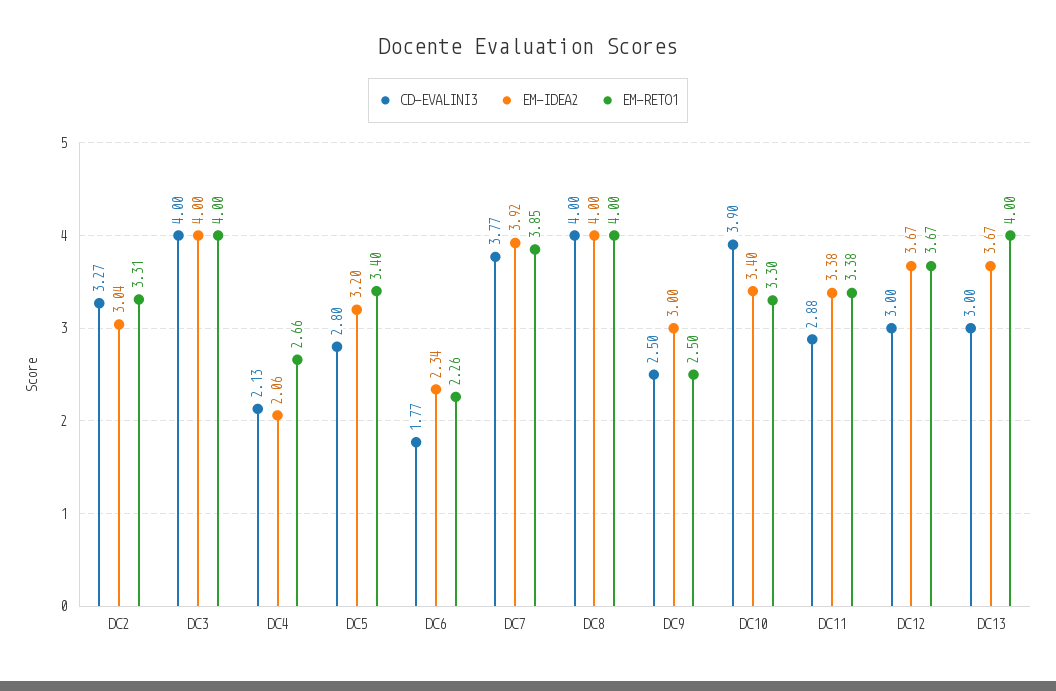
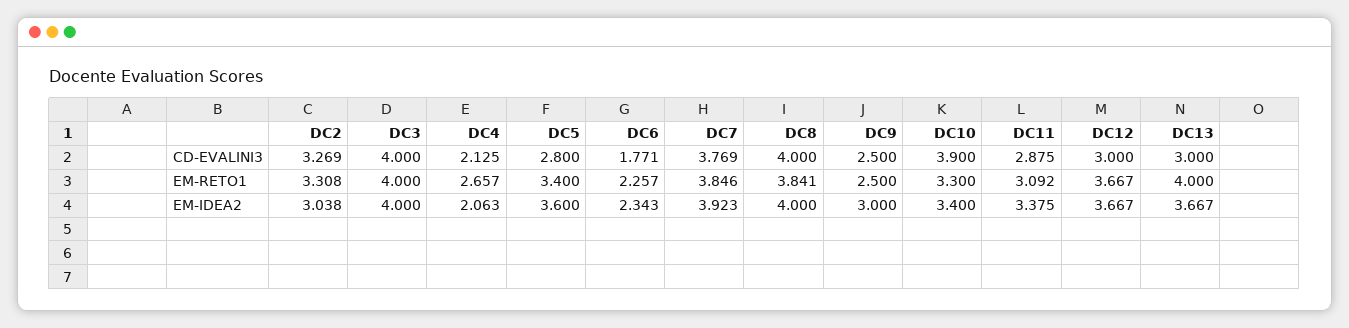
EM-IDEA2, DC5: 3.2 -> 3.6
EM-RETO1, DC8: 4 -> 3.841
EM-RETO1, DC11: 3.38 -> 3.092

